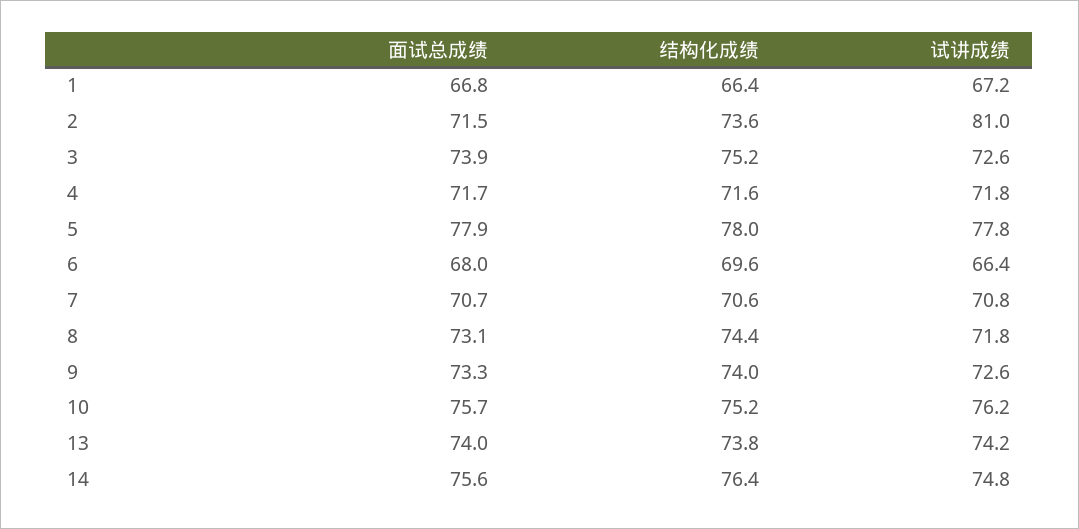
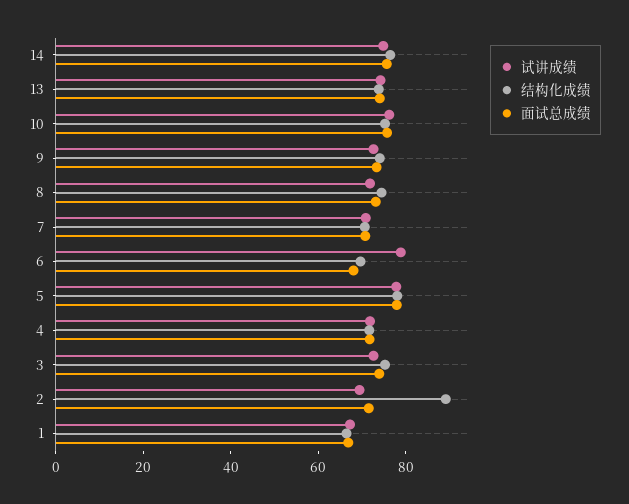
结构化成绩, 2: 73.6 -> 90
试讲成绩, 2: 81 -> 70
试讲成绩, 6: 66.4 -> 80

